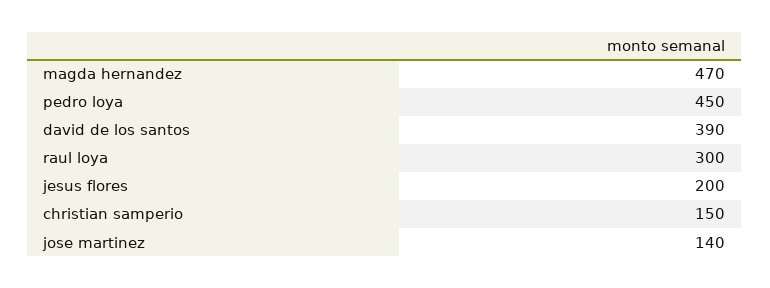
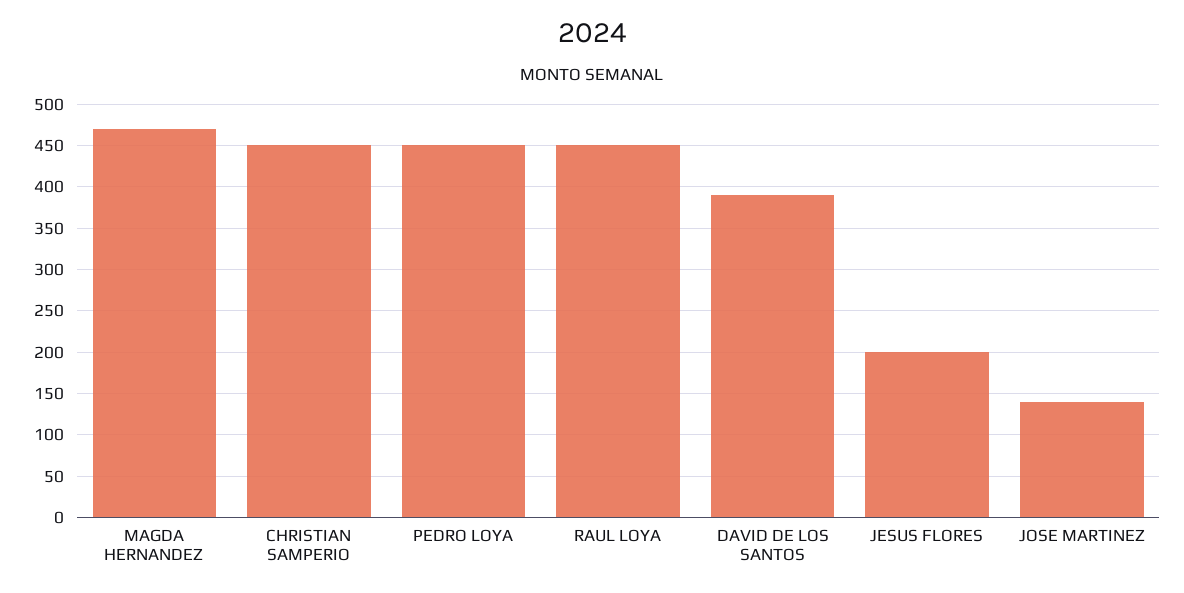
raul loya: 300 -> 450
christian samperio: 150 -> 450

